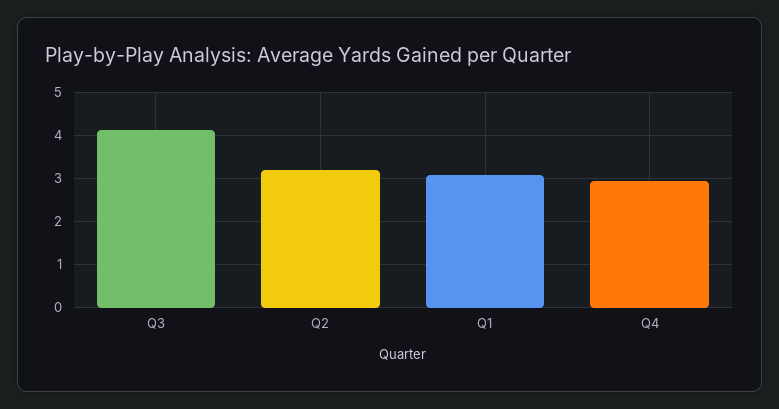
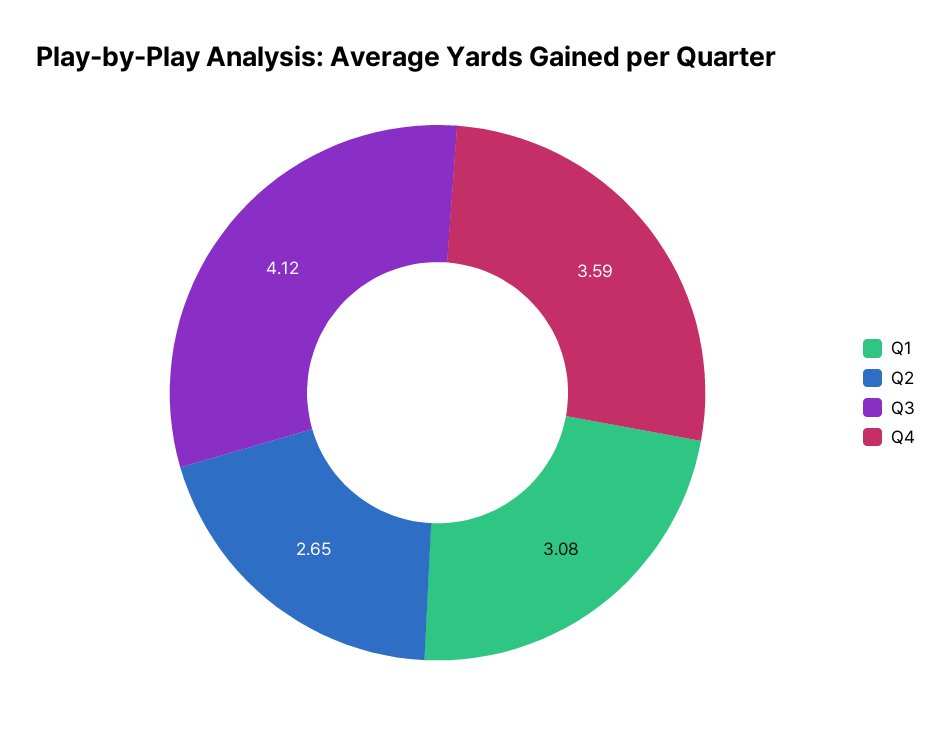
Q2: 3.2 -> 2.65
Q4: 3 -> 3.59

